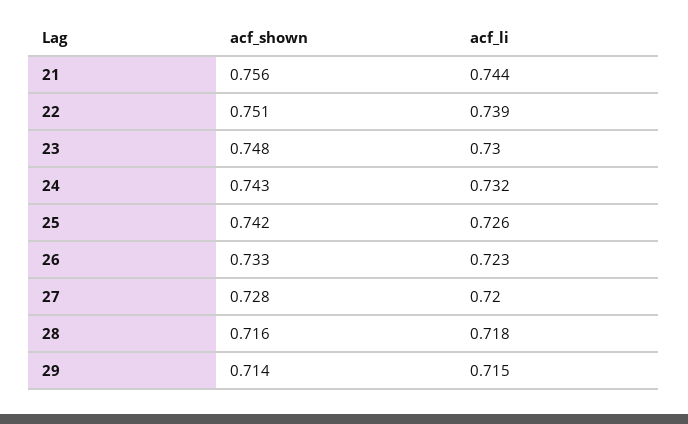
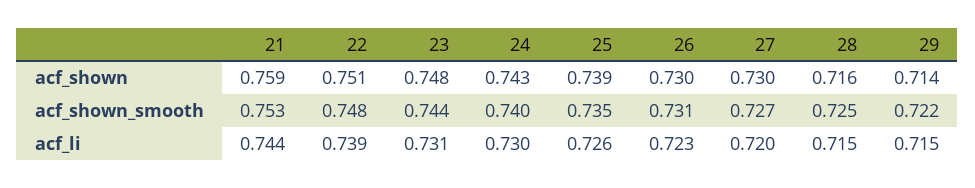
acf_shown, 21: 0.756 -> 0.759
acf_li, 23: 0.73 -> 0.731
acf_li, 24: 0.732 -> 0.73
acf_shown, 25: 0.742 -> 0.739
acf_shown, 26: 0.733 -> 0.73
acf_shown, 27: 0.728 -> 0.73
acf_li, 28: 0.718 -> 0.715
acf_shown_smooth, 21: none -> 0.753
acf_shown_smooth, 22: none -> 0.748
acf_shown_smooth, 23: none -> 0.744
acf_shown_smooth, 24: none -> 0.74
acf_shown_smooth, 25: none -> 0.735
acf_shown_smooth, 26: none -> 0.731
acf_shown_smooth, 27: none -> 0.727
acf_shown_smooth, 28: none -> 0.725
acf_shown_smooth, 29: none -> 0.722

